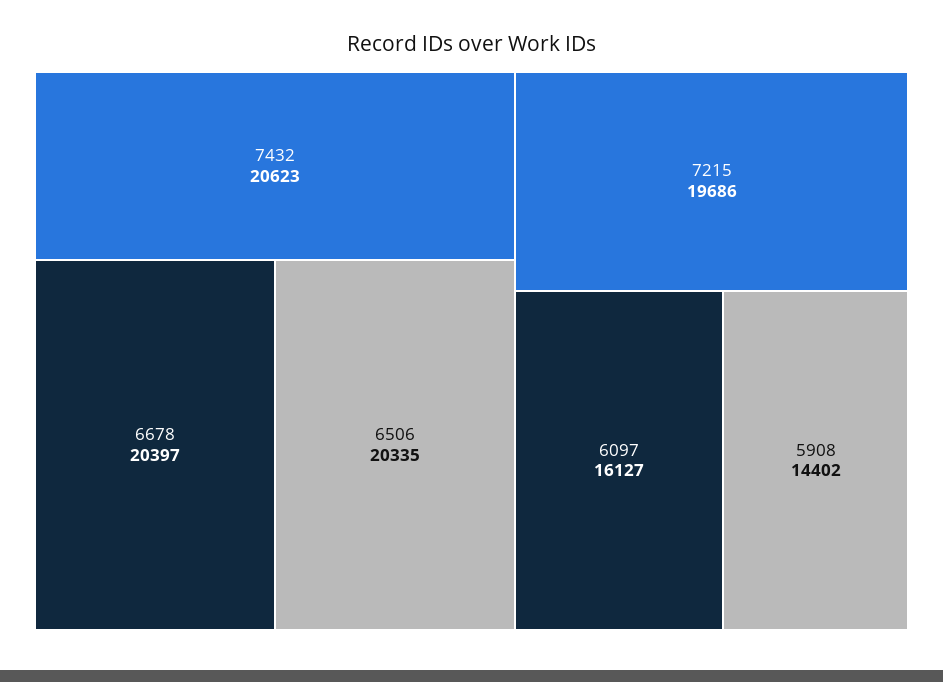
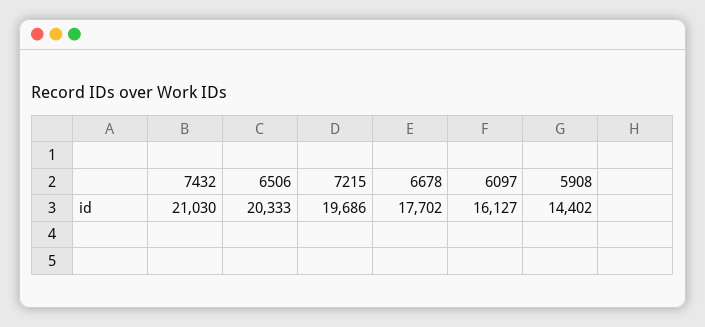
7432: 20623 -> 21030
6678: 20397 -> 17702
6506: 20335 -> 20333

